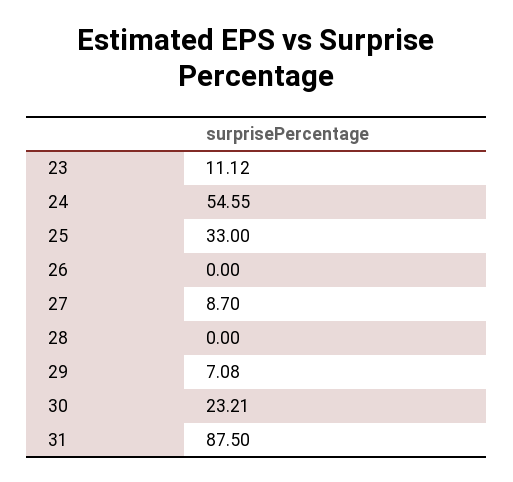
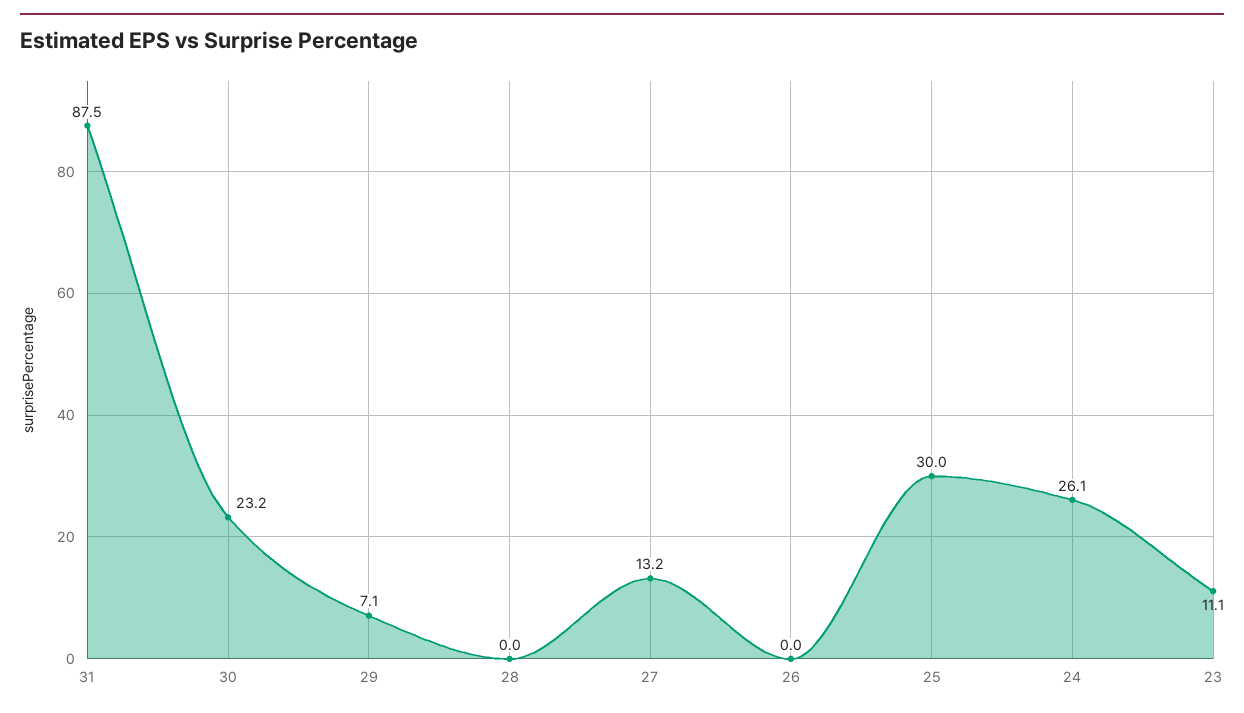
24: 54.55 -> 26.1
25: 33 -> 30
27: 8.7 -> 13.2

